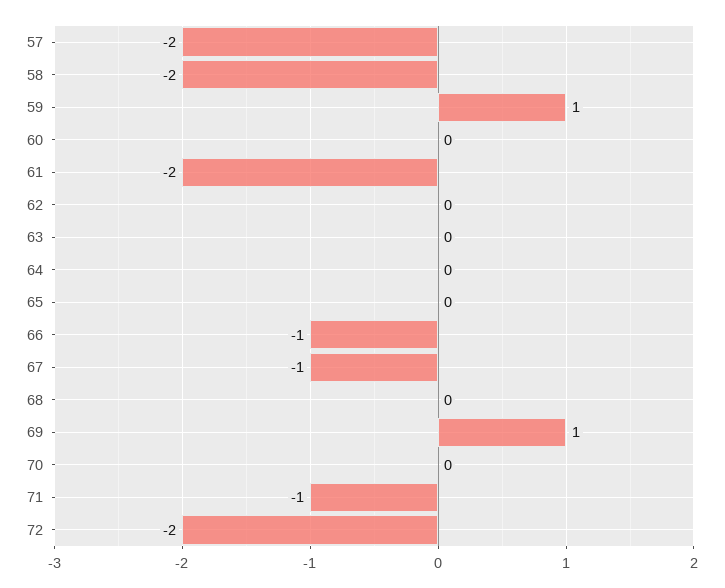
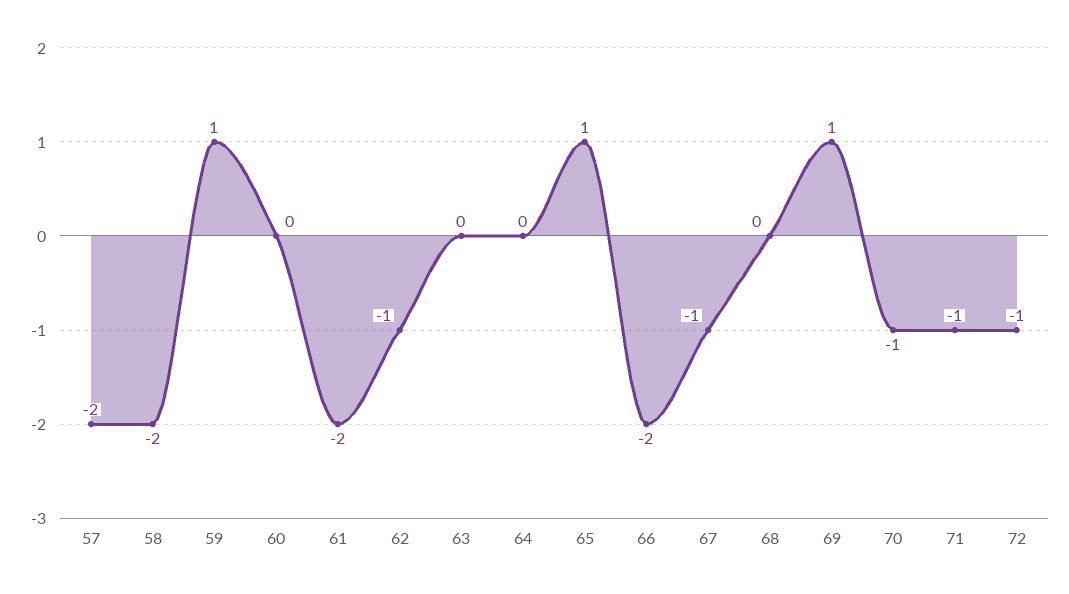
62: 0 -> -1
65: 0 -> 1
66: -1 -> -2
70: 0 -> -1
72: -2 -> -1

